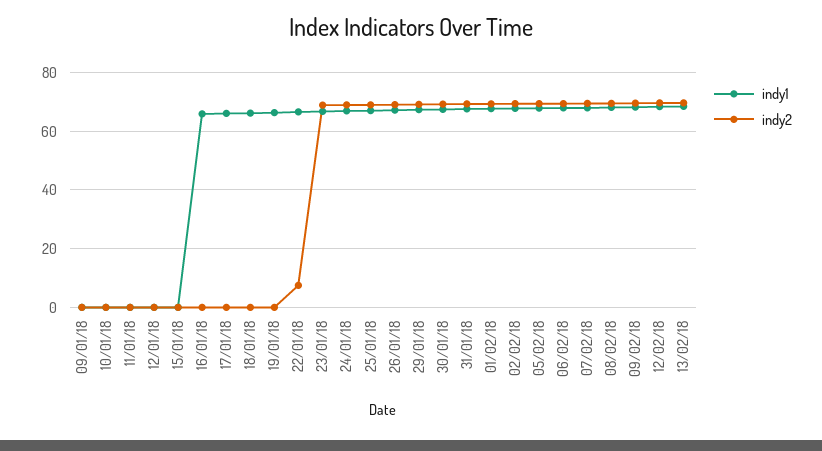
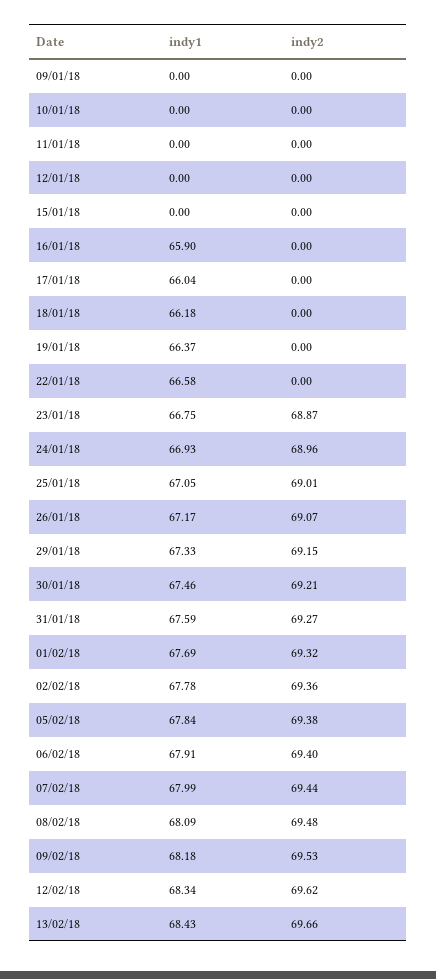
indy2, 22/01/18: 7.5 -> 0

